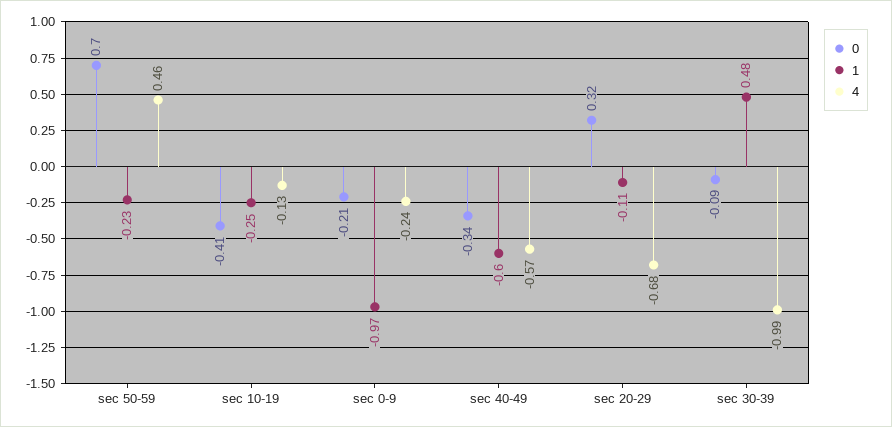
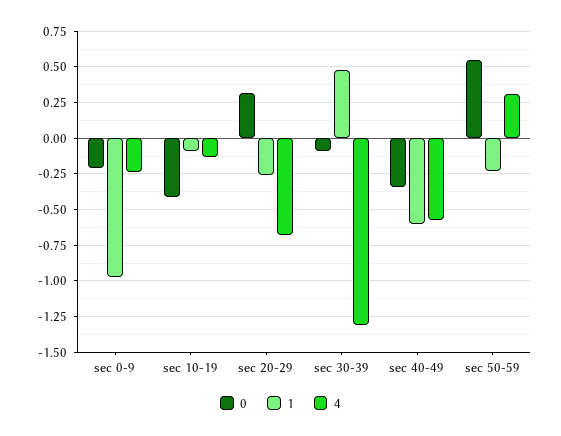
0, sec 50-59: 0.7 -> 0.55
4, sec 50-59: 0.46 -> 0.3
1, sec 10-19: -0.25 -> -0.1
1, sec 20-29: -0.11 -> -0.25
4, sec 30-39: -0.99 -> -1.3

